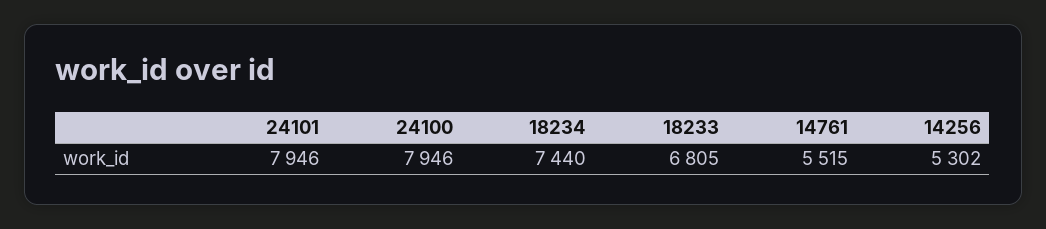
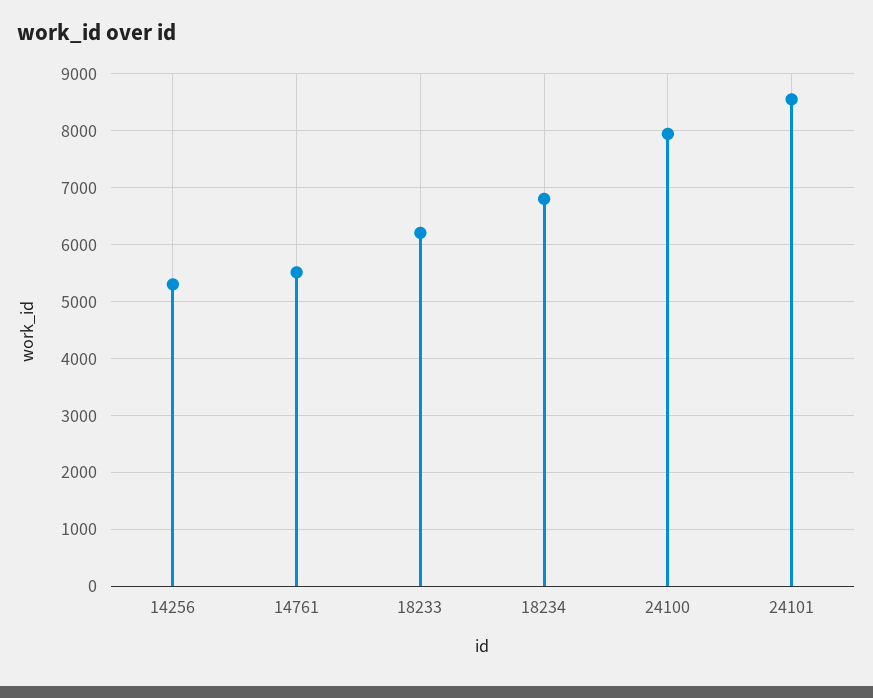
24101: 7946 -> 8600
18234: 7440 -> 6800
18233: 6805 -> 6200

